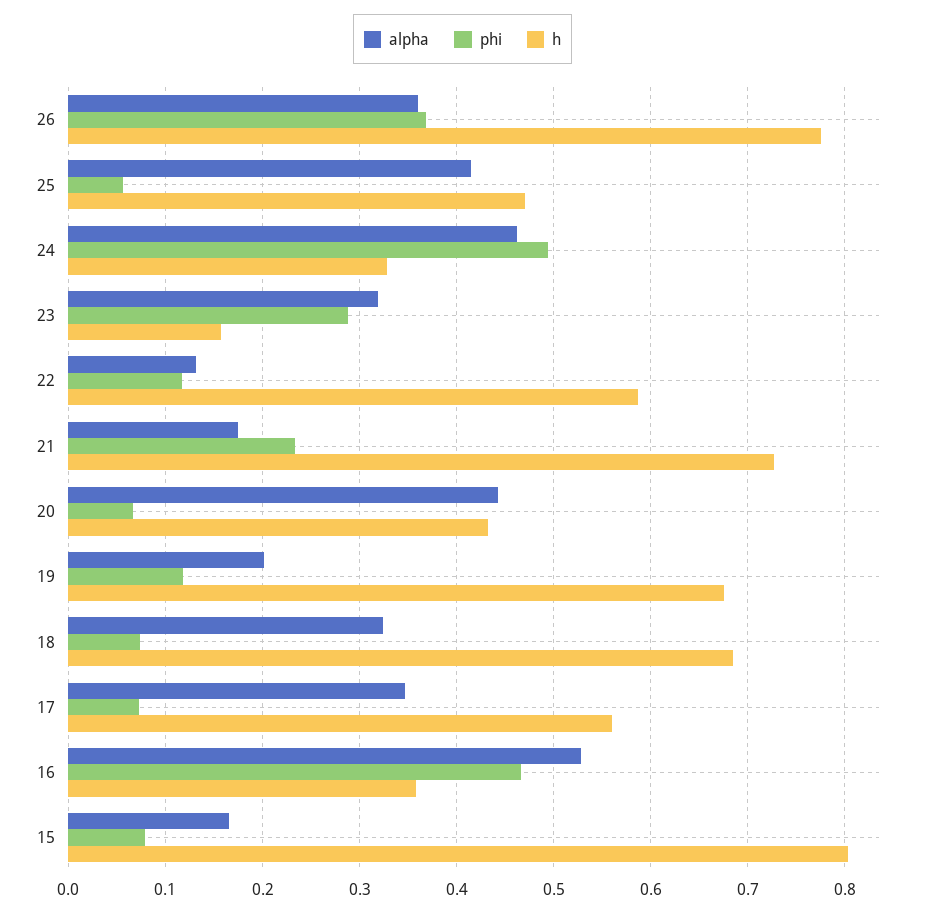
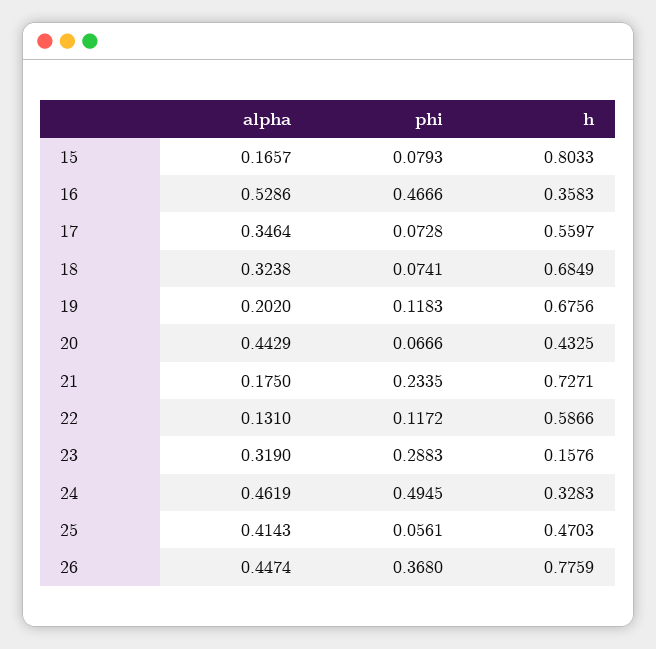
alpha, 26: 0.36 -> 0.4474

